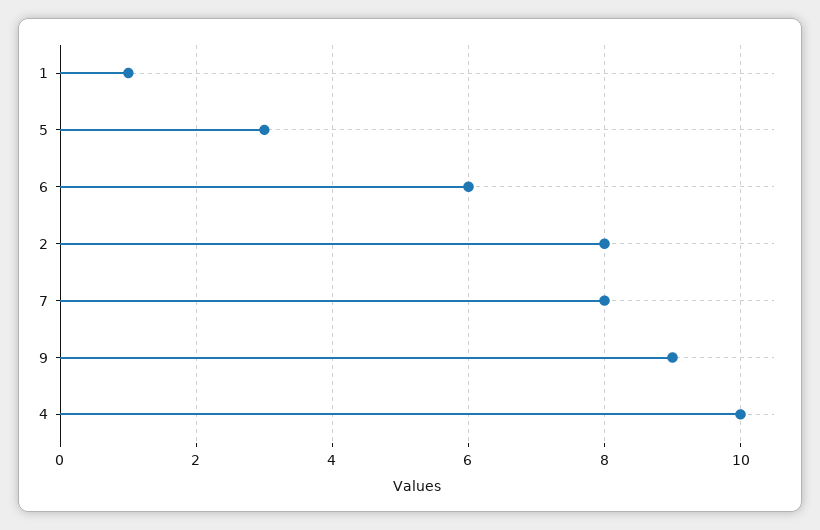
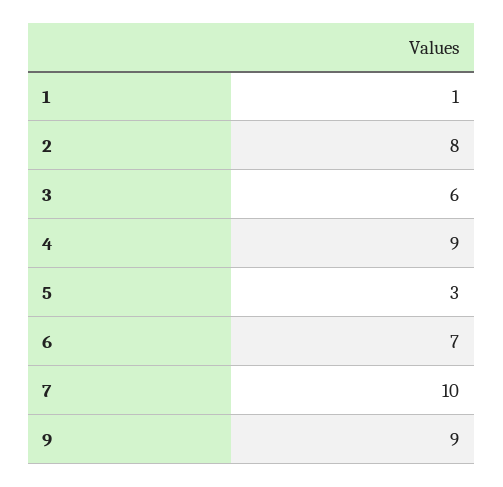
6: 6 -> 7
7: 8 -> 10
4: 10 -> 9
3: none -> 6

